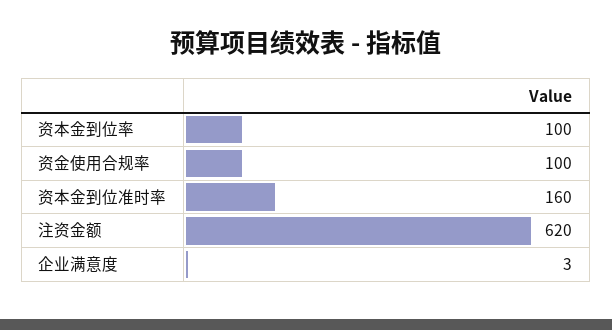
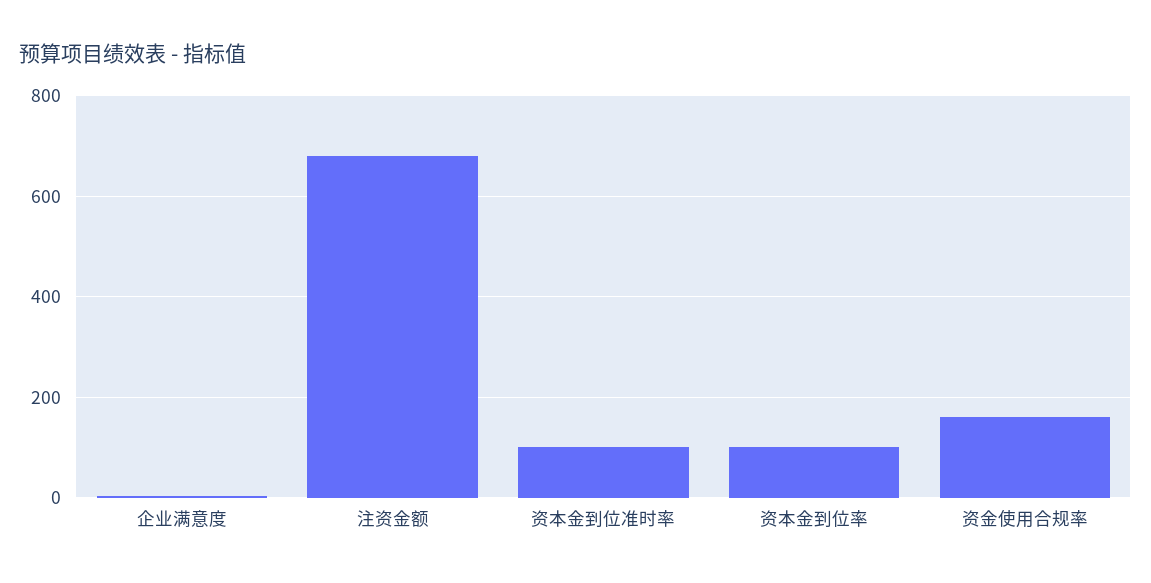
资金使用合规率: 100 -> 160
资本金到位准时率: 160 -> 100
注资金额: 620 -> 680

